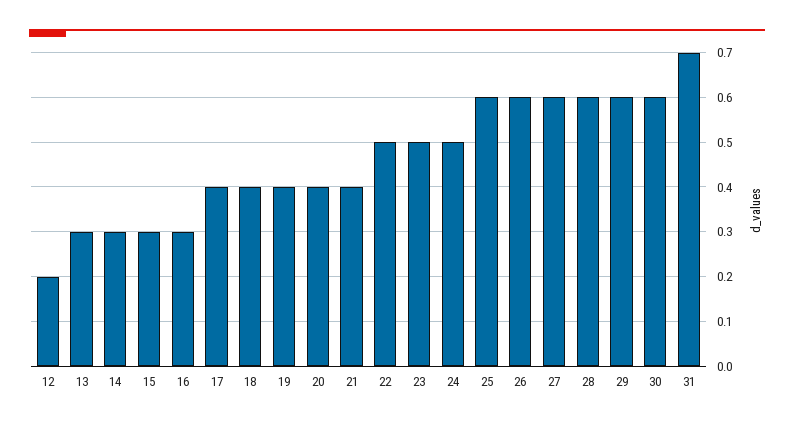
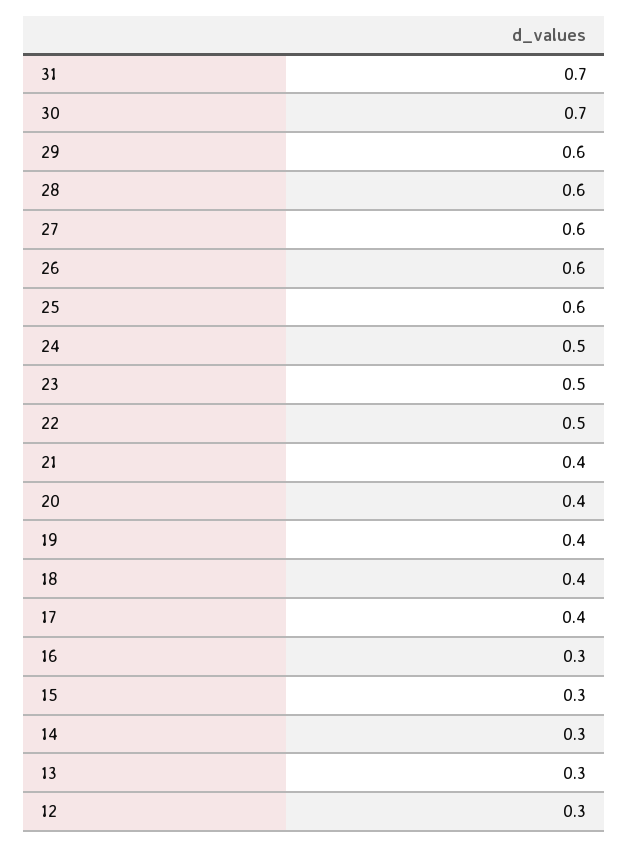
12: 0.2 -> 0.3
30: 0.6 -> 0.7

